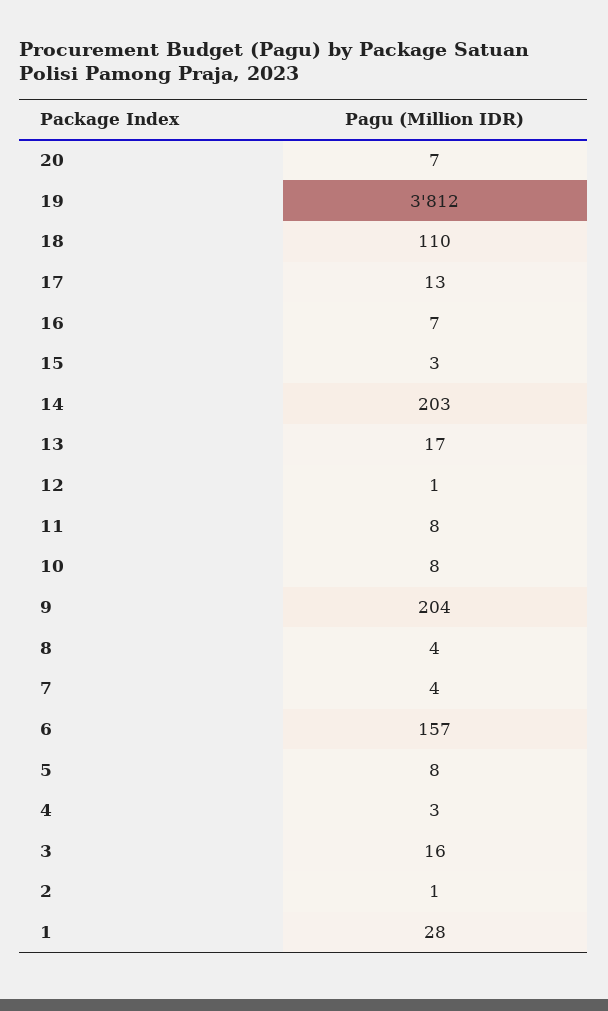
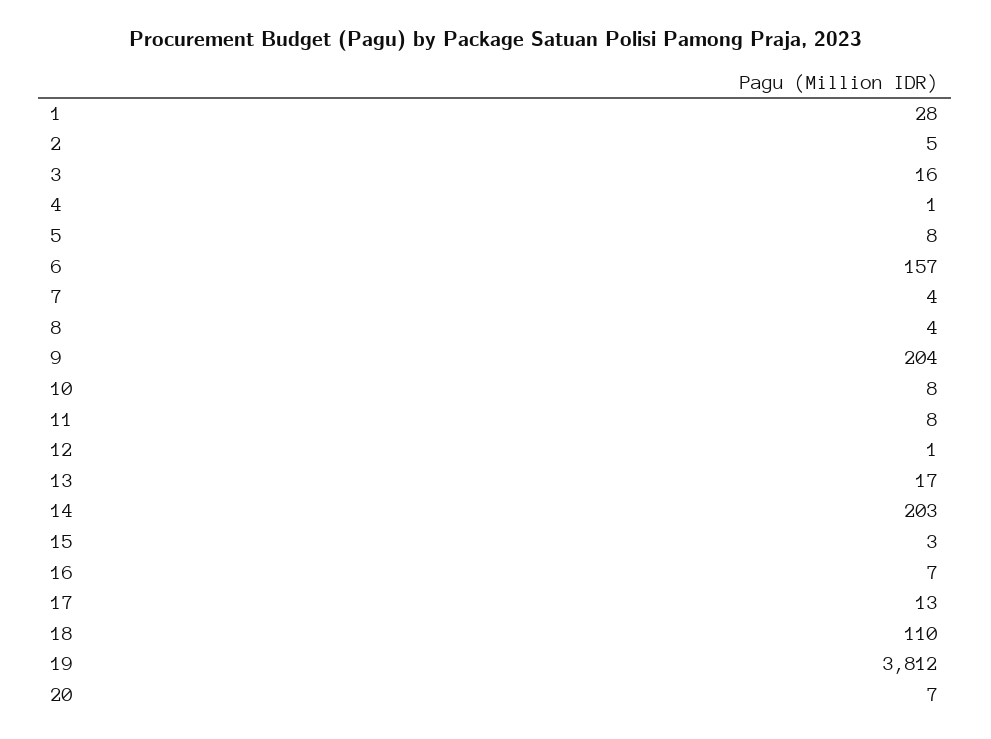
4: 3 -> 1
2: 1 -> 5

